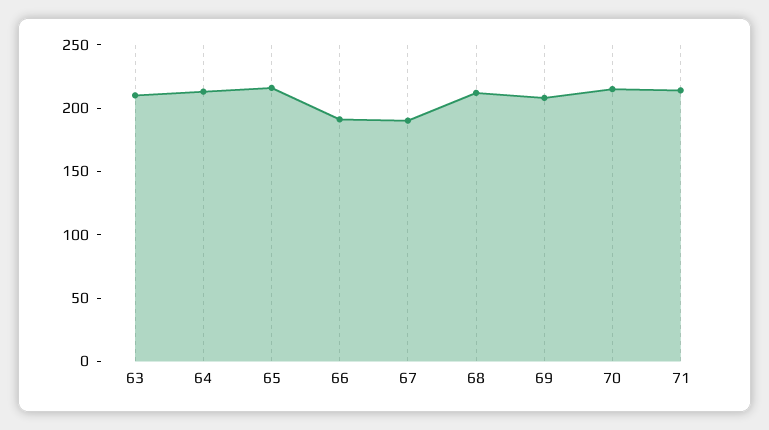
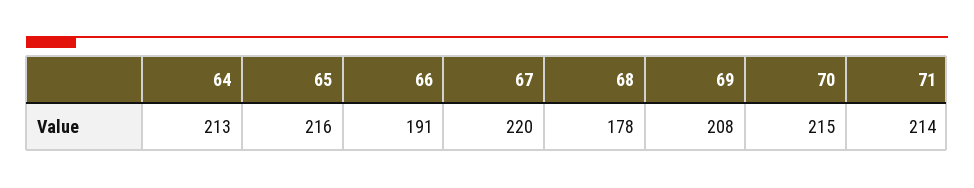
63: 210 -> none
67: 190 -> 220
68: 210 -> 178

